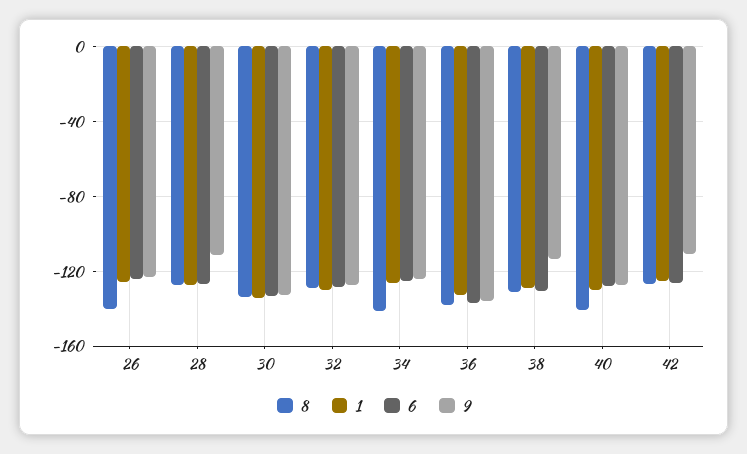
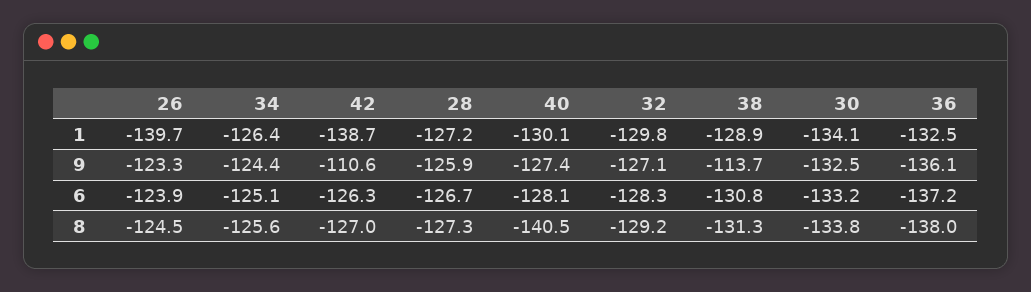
8, 26: -140 -> -124.5
1, 26: -125 -> -139.7
9, 28: -110 -> -125.9
8, 34: -140 -> -125.6
1, 42: -125 -> -138.7

